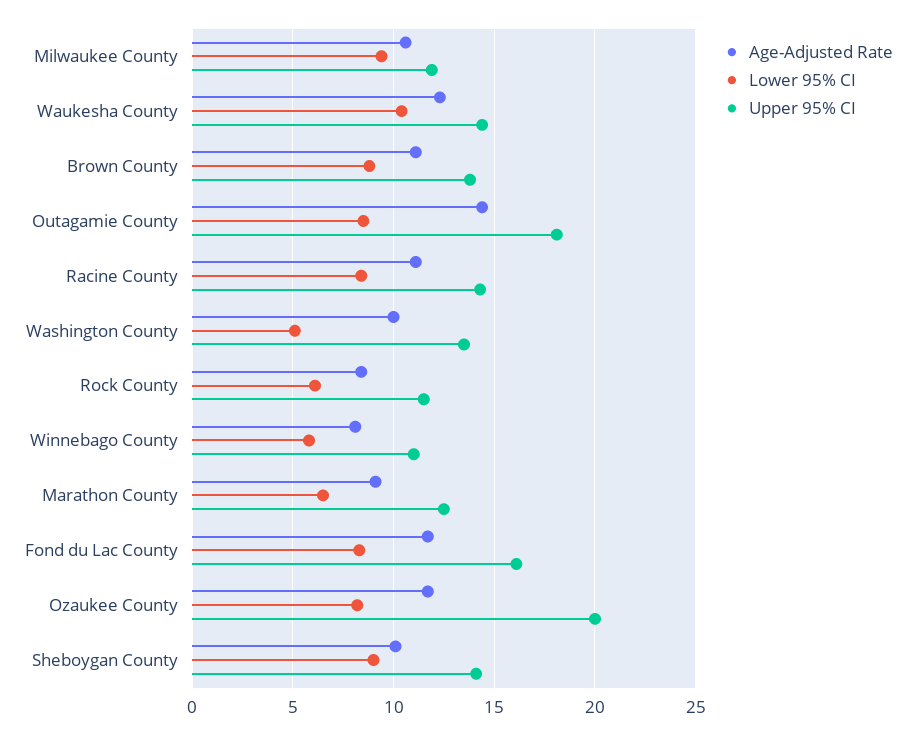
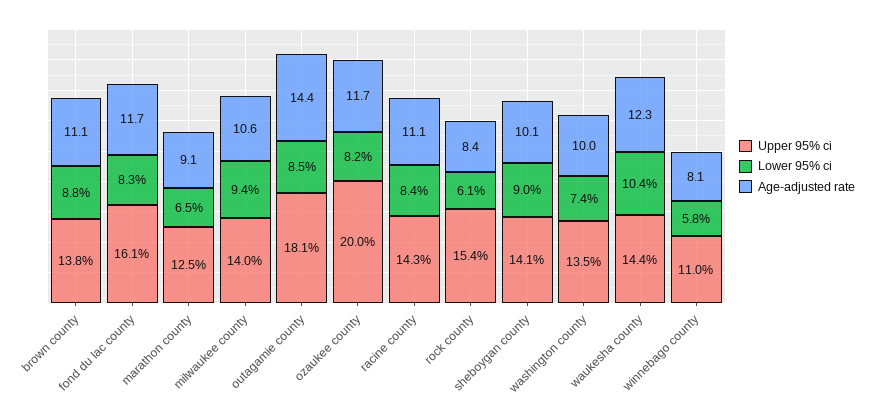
Upper 95% CI, Milwaukee County: 12 -> 14
Lower 95% CI, Washington County: 5 -> 7.4
Upper 95% CI, Rock County: 11.5 -> 15.4

